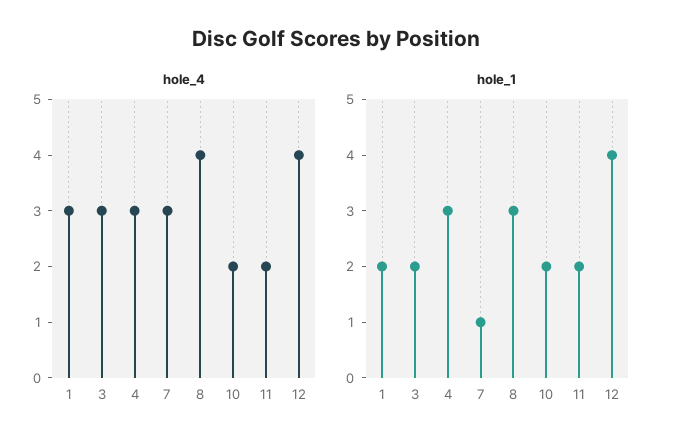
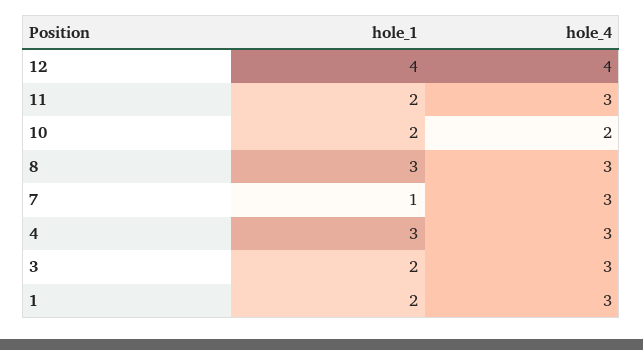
hole_4, 8: 4 -> 3
hole_4, 11: 2 -> 3

